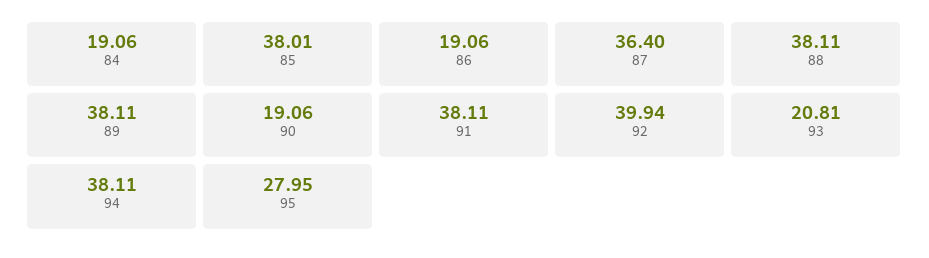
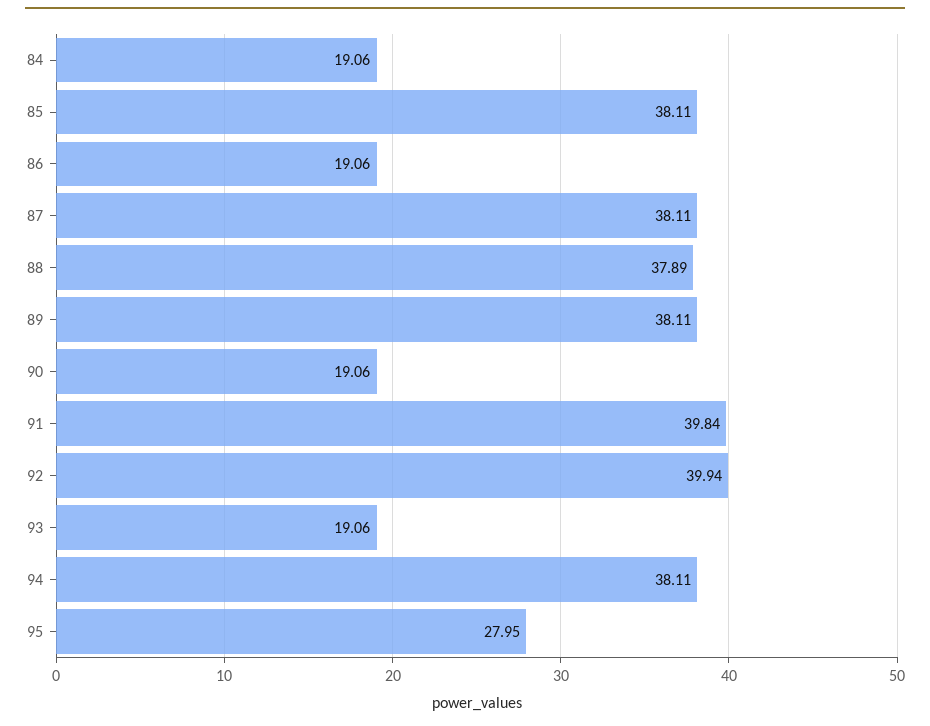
85: 38.01 -> 38.11
87: 36.4 -> 38.11
88: 38.11 -> 37.89
91: 38.11 -> 39.84
93: 20.81 -> 19.06

